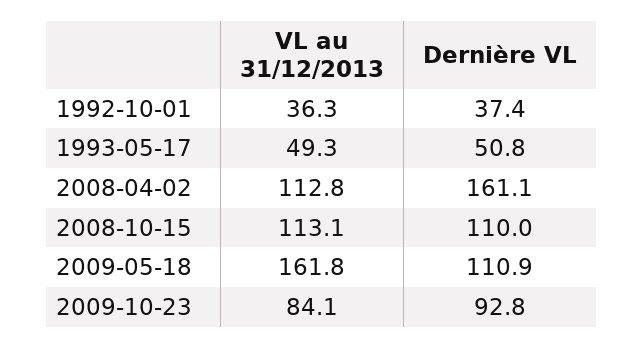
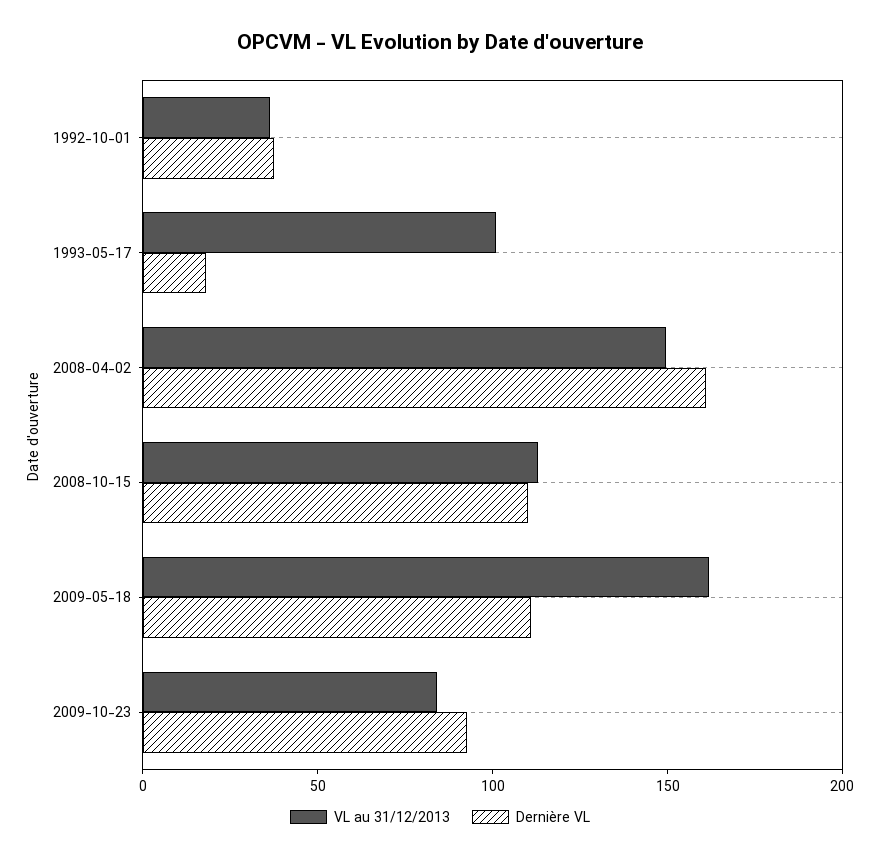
VL au 31/12/2013, 1993-05-17: 49.3 -> 100
Dernière VL, 1993-05-17: 50.8 -> 20
VL au 31/12/2013, 2008-04-02: 112.8 -> 150

